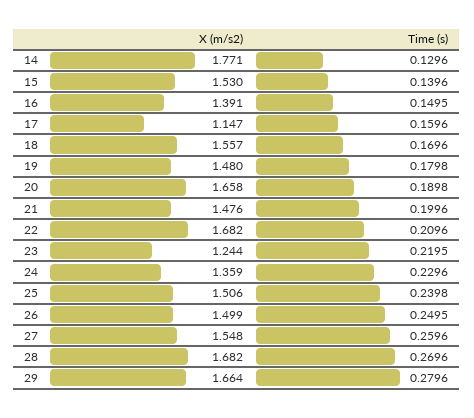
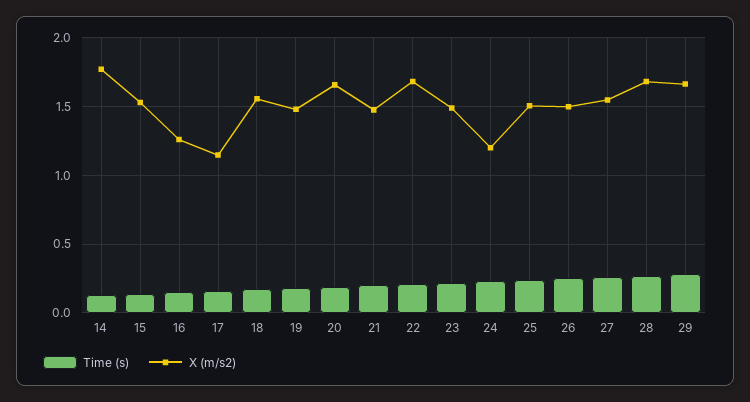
X (m/s2), 16: 1.391 -> 1.25
X (m/s2), 23: 1.244 -> 1.5
X (m/s2), 24: 1.359 -> 1.2

